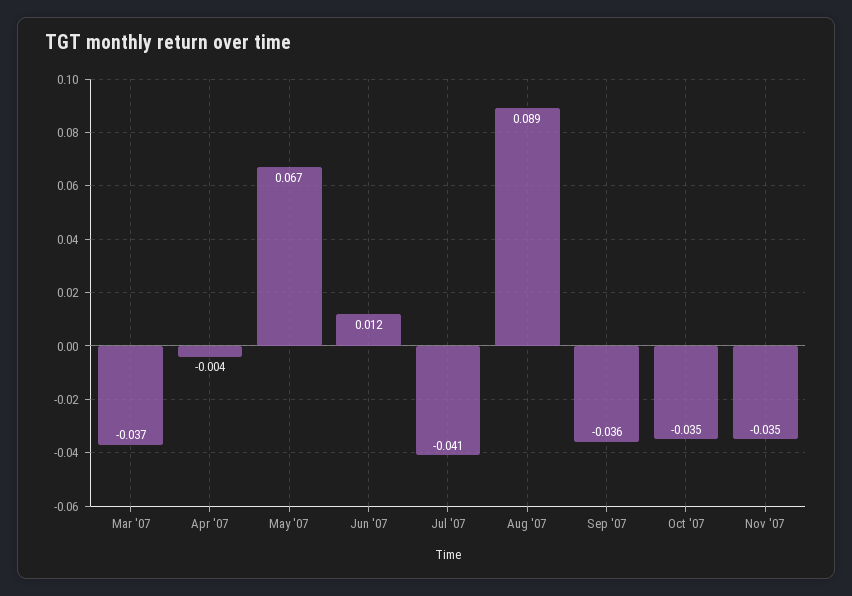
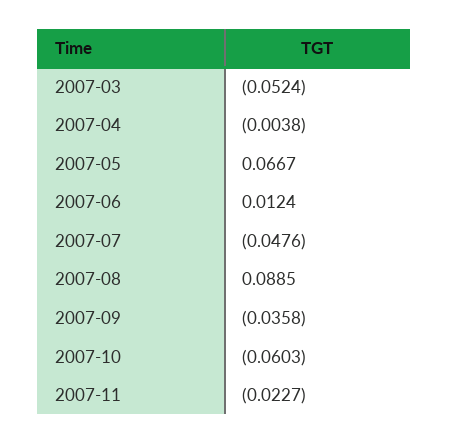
Mar '07: -0.037 -> -0.0524
Jul '07: -0.041 -> -0.0476
Oct '07: -0.035 -> -0.0603
Nov '07: -0.035 -> -0.0227

